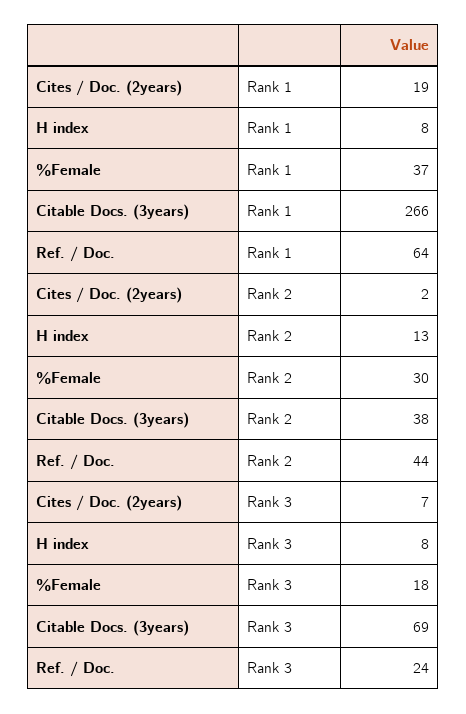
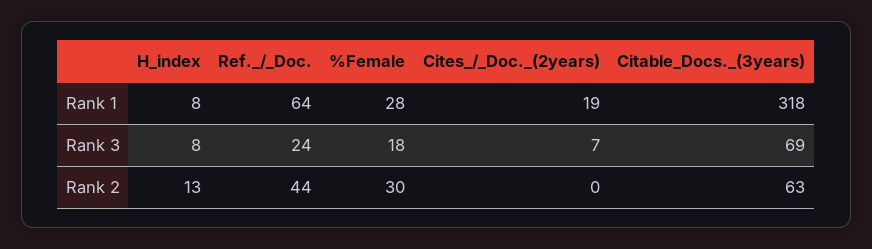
%Female, Rank 1: 37 -> 28
Citable Docs. (3years), Rank 1: 266 -> 318
Cites / Doc. (2years), Rank 2: 2 -> 0
Citable Docs. (3years), Rank 2: 38 -> 63

